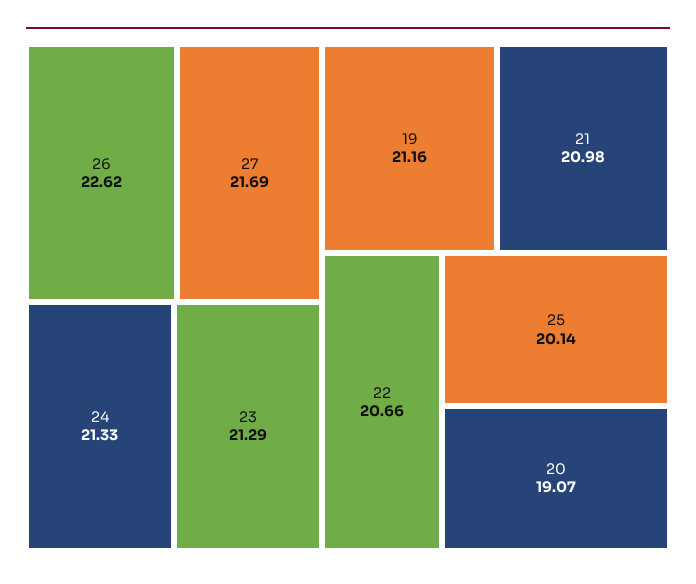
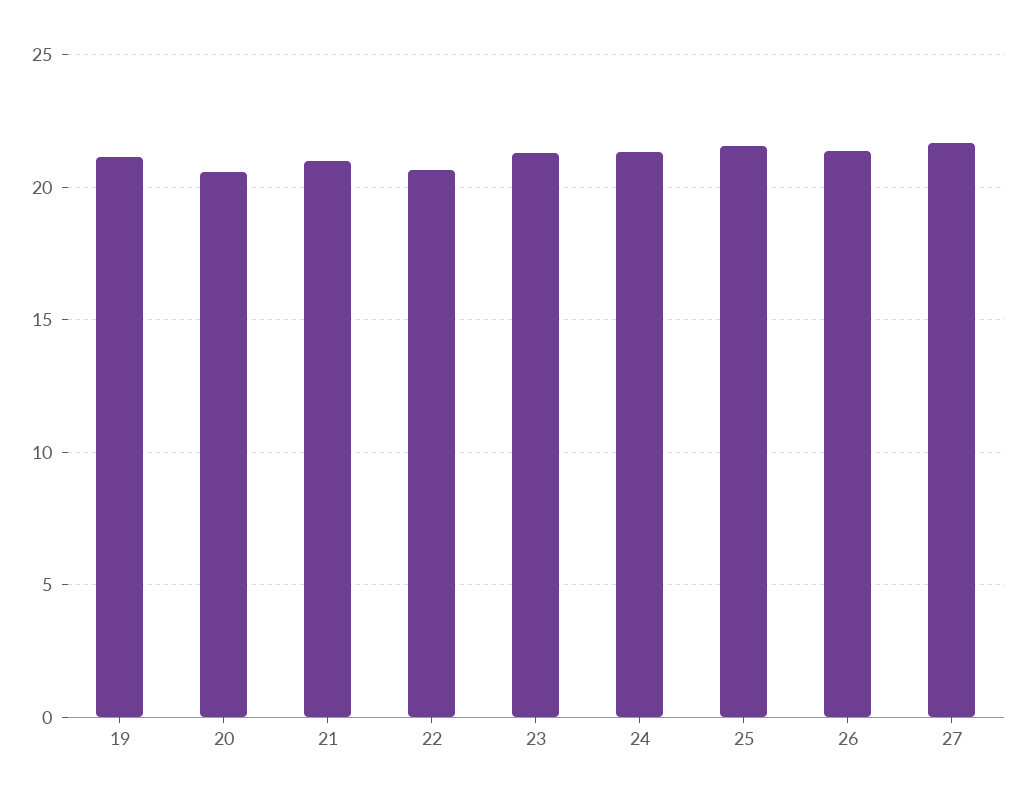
26: 22.62 -> 21.5
25: 20.14 -> 21.5
20: 19.07 -> 20.5

